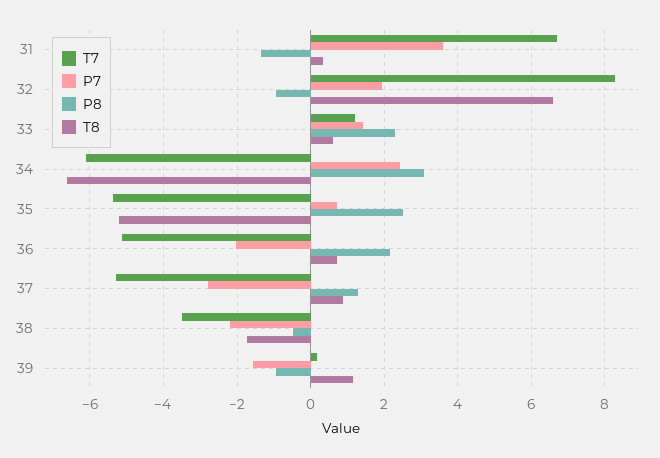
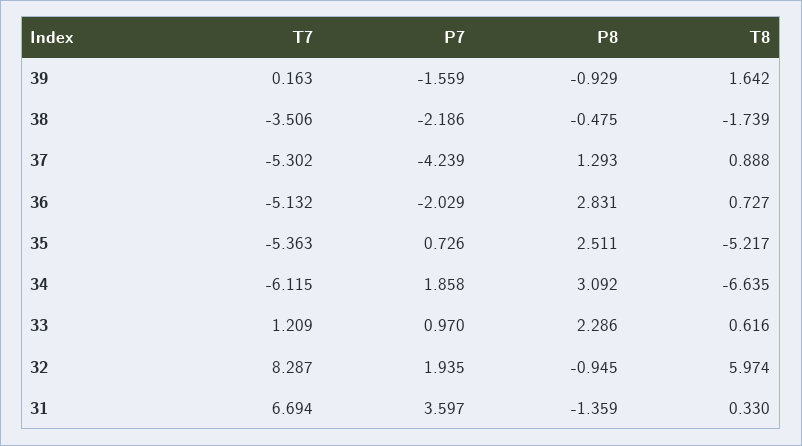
T8, 32: 6.6 -> 5.974
P7, 33: 1.4 -> 0.97
P7, 34: 2.4 -> 1.858
P8, 36: 2.2 -> 2.831
P7, 37: -2.8 -> -4.239
T8, 39: 1.2 -> 1.642

